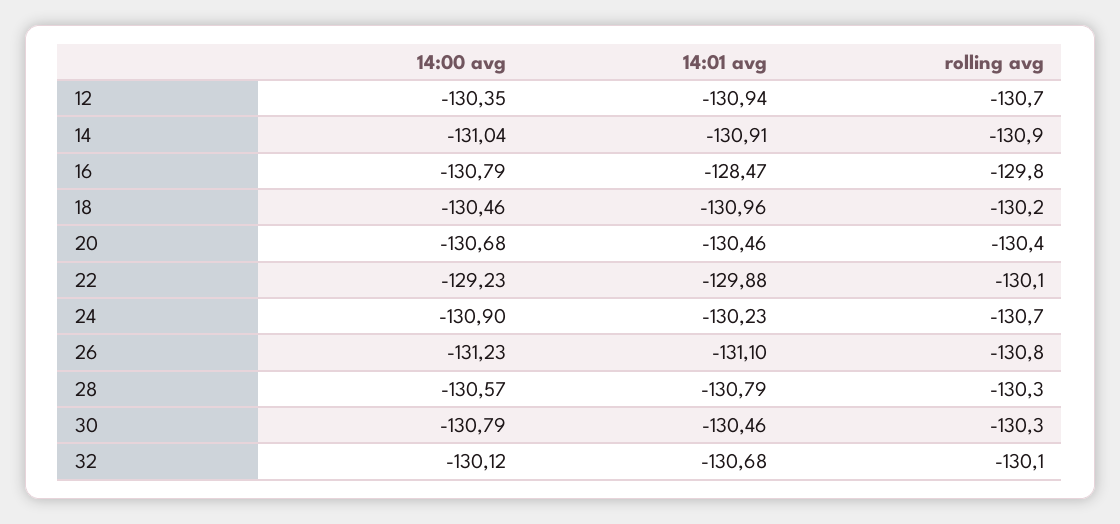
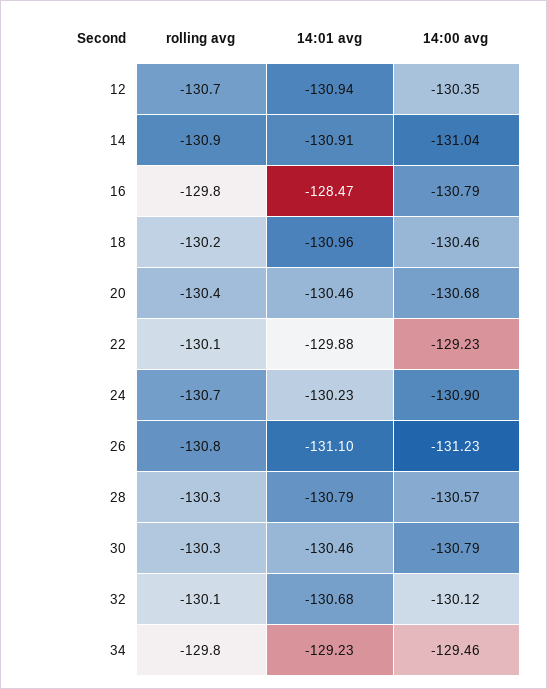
rolling avg, 34: none -> -129.8
14:01 avg, 34: none -> -129.23
14:00 avg, 34: none -> -129.46

